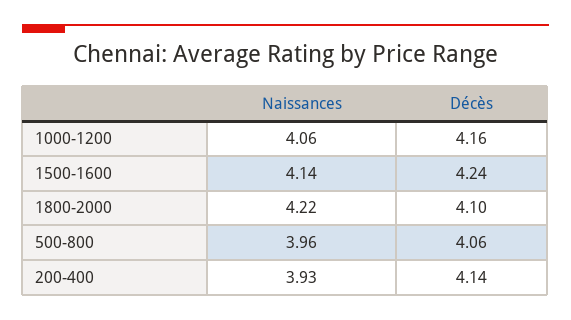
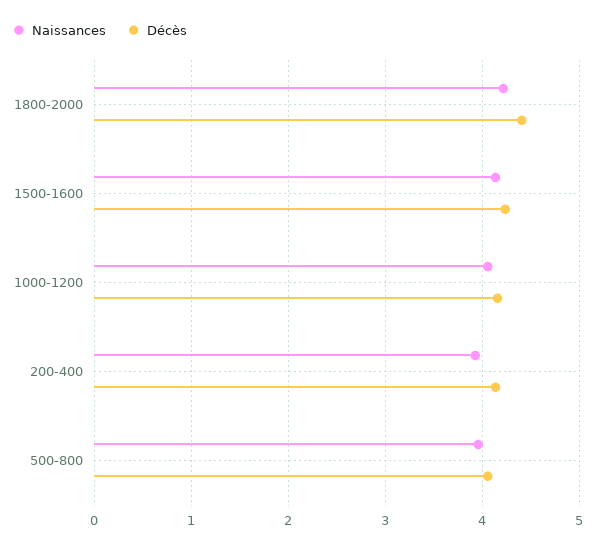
Décès, 1800-2000: 4.1 -> 4.4

